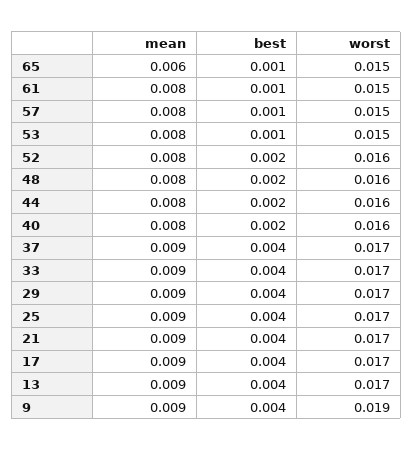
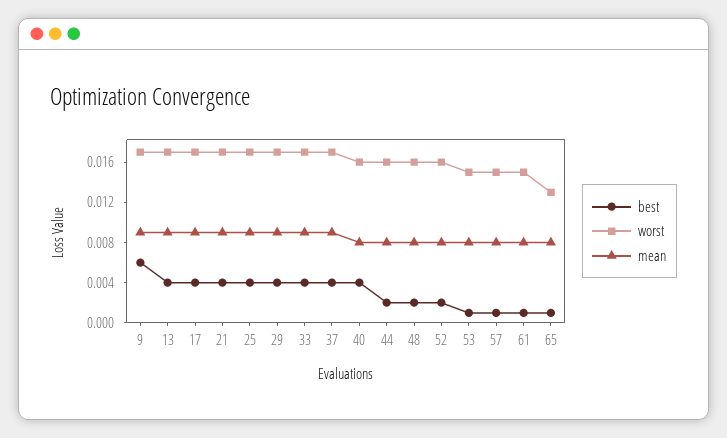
mean, 65: 0.006 -> 0.008
worst, 65: 0.015 -> 0.013
best, 40: 0.002 -> 0.004
best, 9: 0.004 -> 0.006
worst, 9: 0.019 -> 0.017

